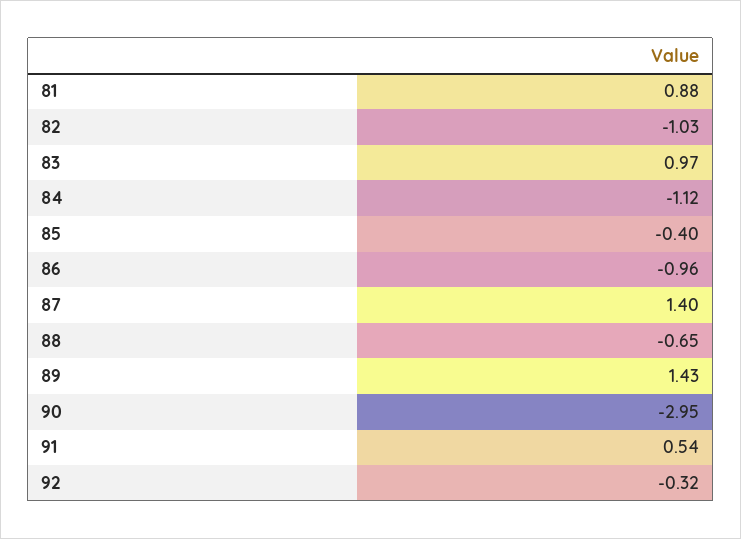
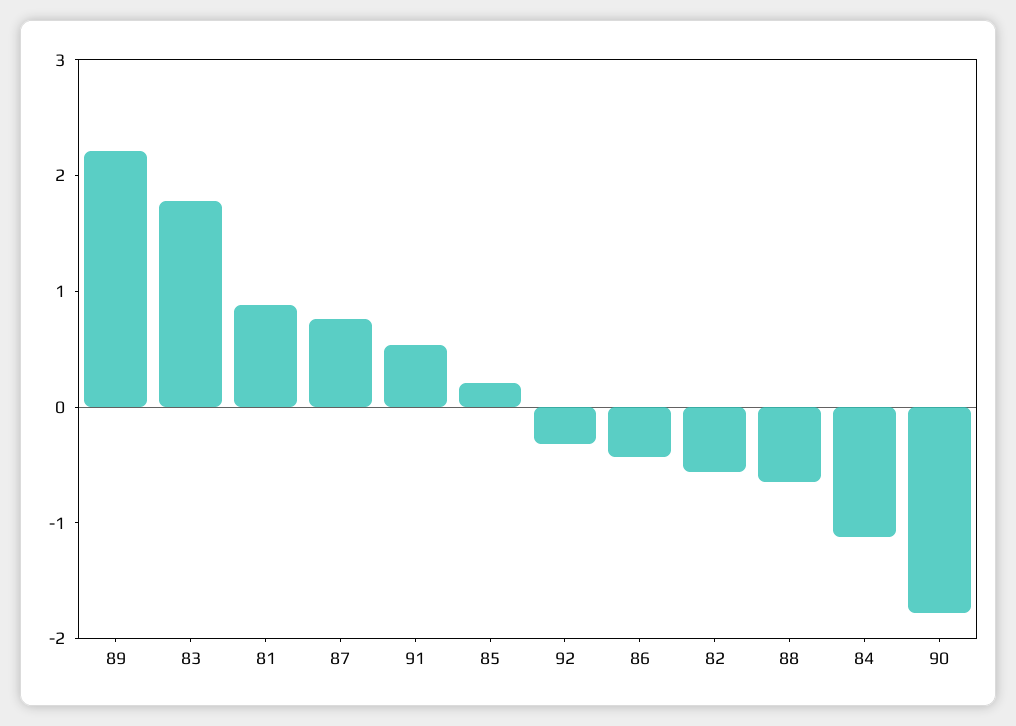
82: -1.03 -> -0.6
83: 0.97 -> 1.8
85: -0.4 -> 0.2
86: -0.96 -> -0.4
87: 1.4 -> 0.8
89: 1.43 -> 2.2
90: -2.95 -> -1.8

